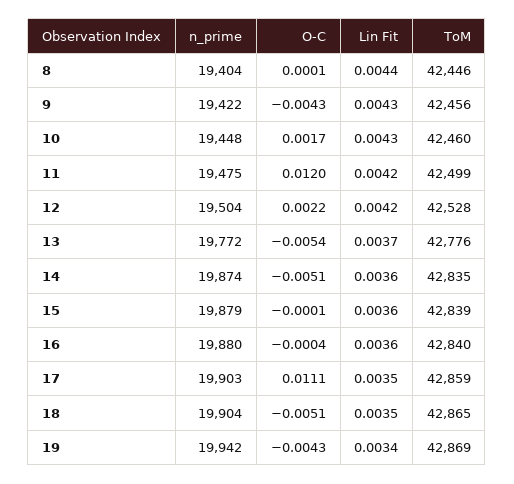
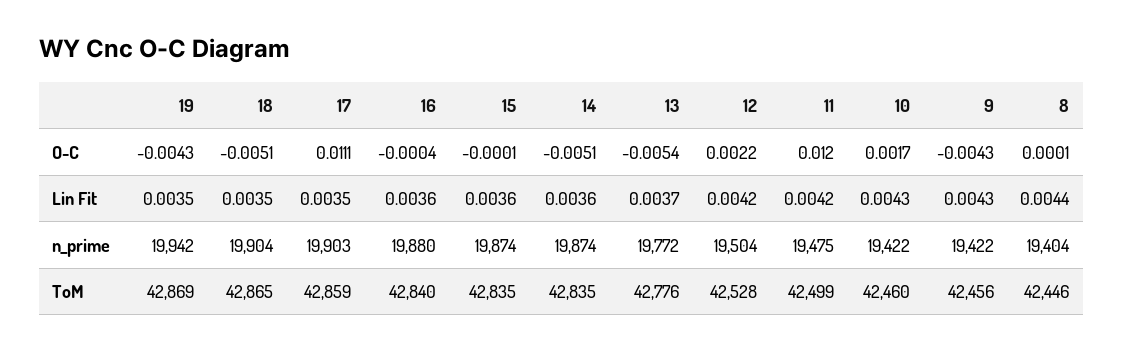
n_prime, 10: 19448 -> 19422
n_prime, 15: 19879 -> 19874
ToM, 15: 42839 -> 42835
Lin Fit, 19: 0.0034 -> 0.0035

